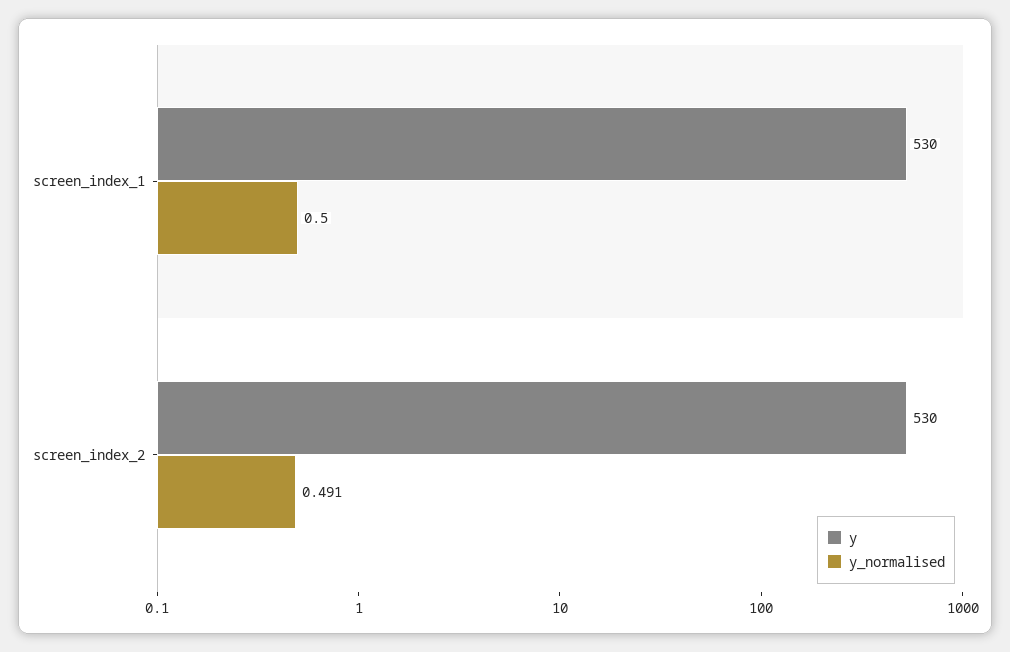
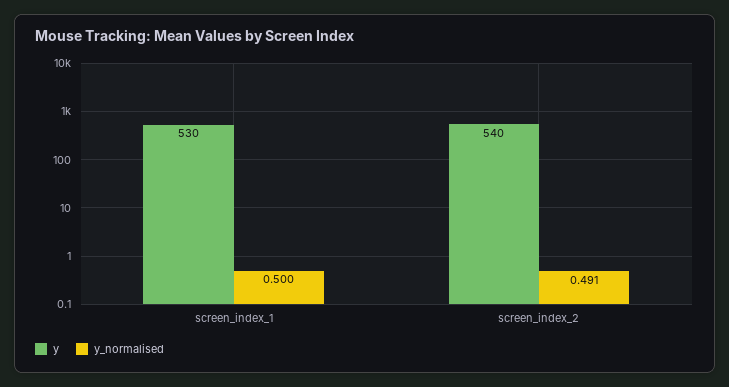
y, screen_index_2: 530 -> 540

